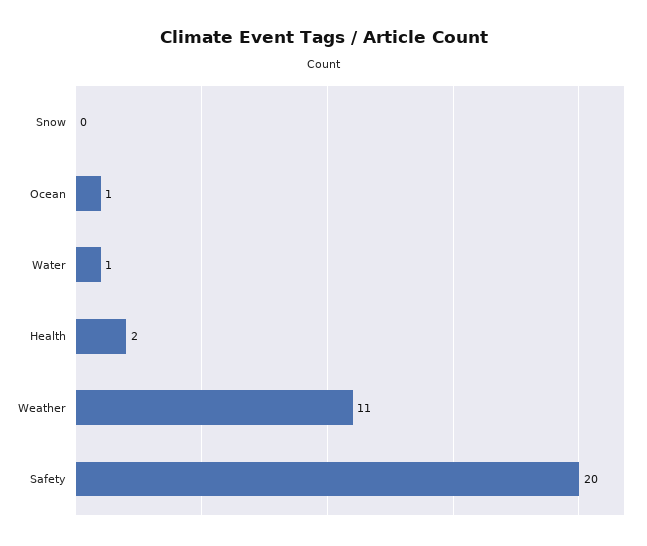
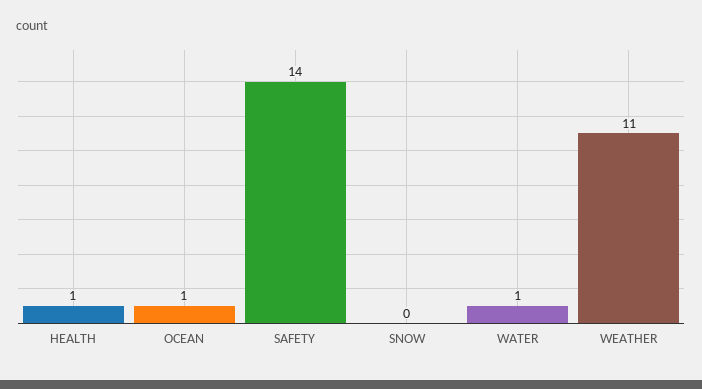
Health: 2 -> 1
Safety: 20 -> 14

